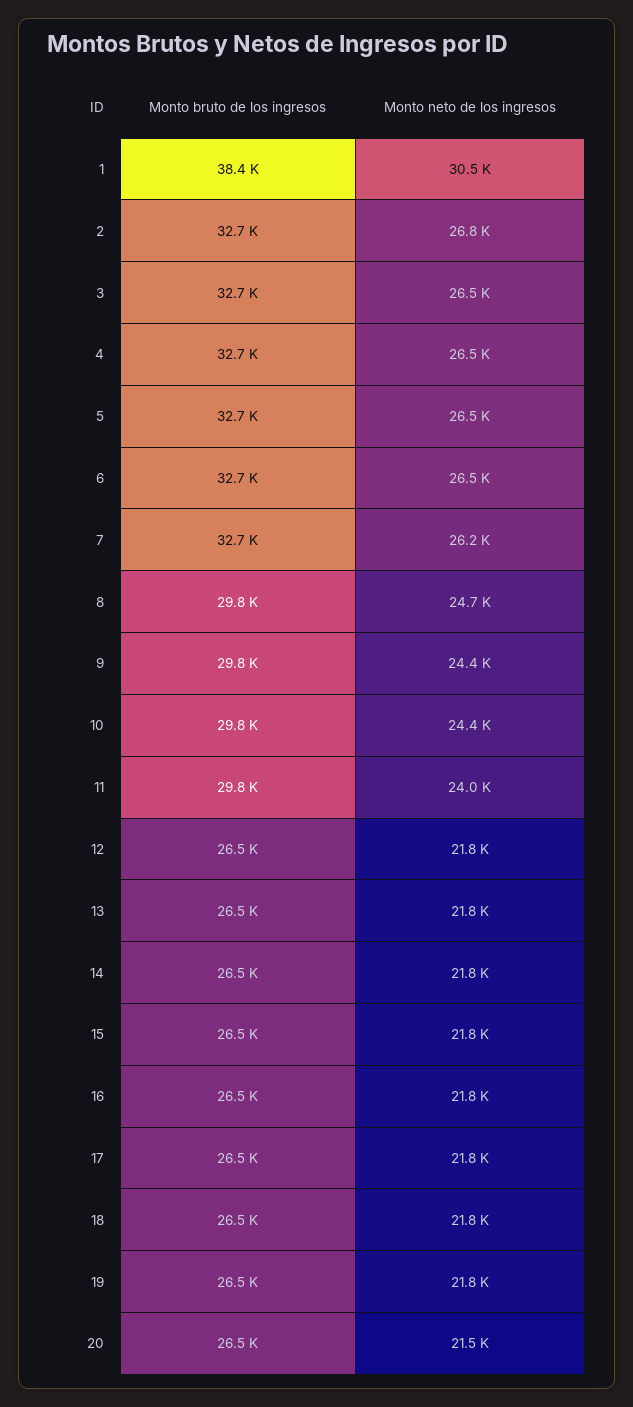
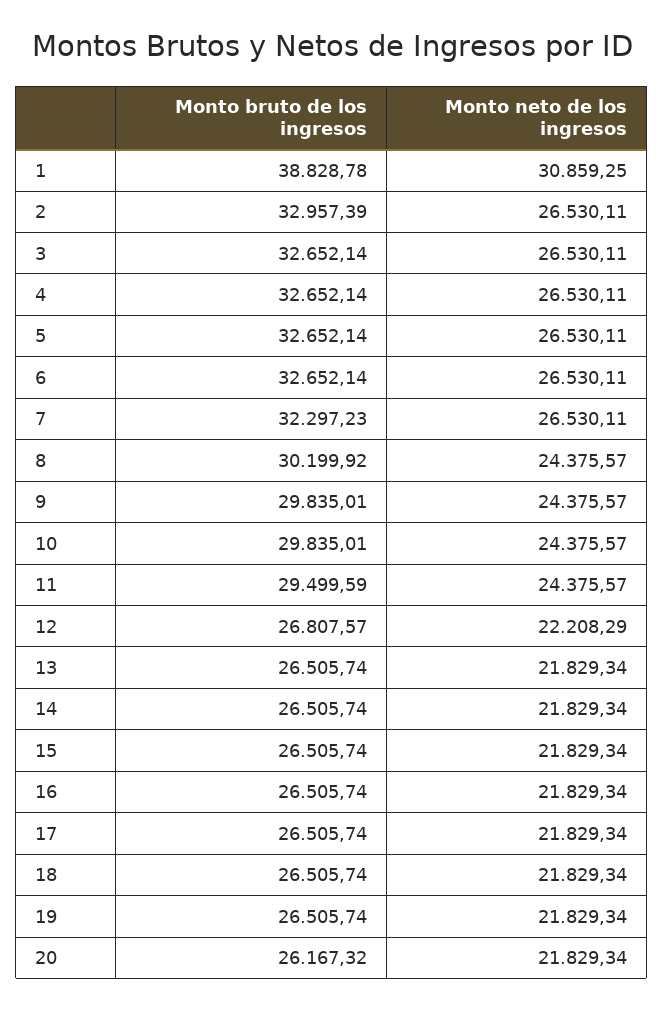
Monto bruto de los ingresos, 1: 38400 -> 38828.78
Monto neto de los ingresos, 1: 30500 -> 30859.25
Monto bruto de los ingresos, 2: 32700 -> 32957.39
Monto neto de los ingresos, 2: 26800 -> 26530.11
Monto bruto de los ingresos, 7: 32700 -> 32297.23
Monto neto de los ingresos, 7: 26200 -> 26530.11
Monto bruto de los ingresos, 8: 29800 -> 30199.92
Monto neto de los ingresos, 8: 24700 -> 24375.57
Monto bruto de los ingresos, 11: 29800 -> 29499.59
Monto neto de los ingresos, 11: 24000 -> 24375.57
Monto bruto de los ingresos, 12: 26500 -> 26807.57
Monto neto de los ingresos, 12: 21800 -> 22208.29
Monto bruto de los ingresos, 20: 26500 -> 26167.32
Monto neto de los ingresos, 20: 21500 -> 21829.34

